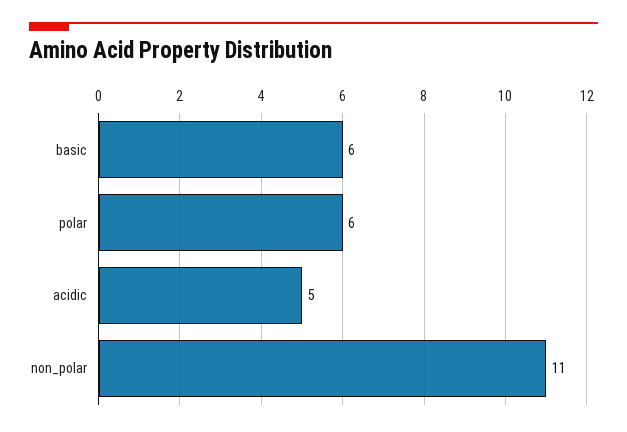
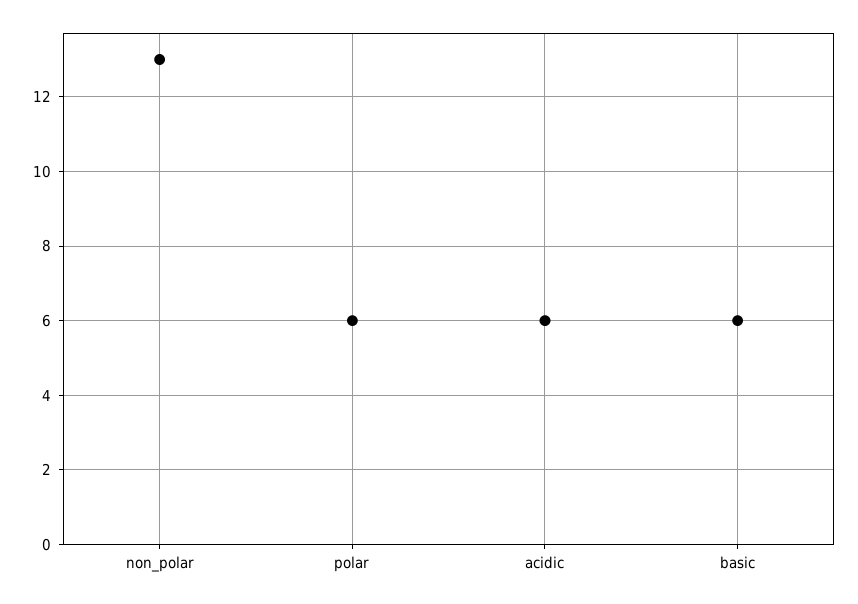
acidic: 5 -> 6
non_polar: 11 -> 13

